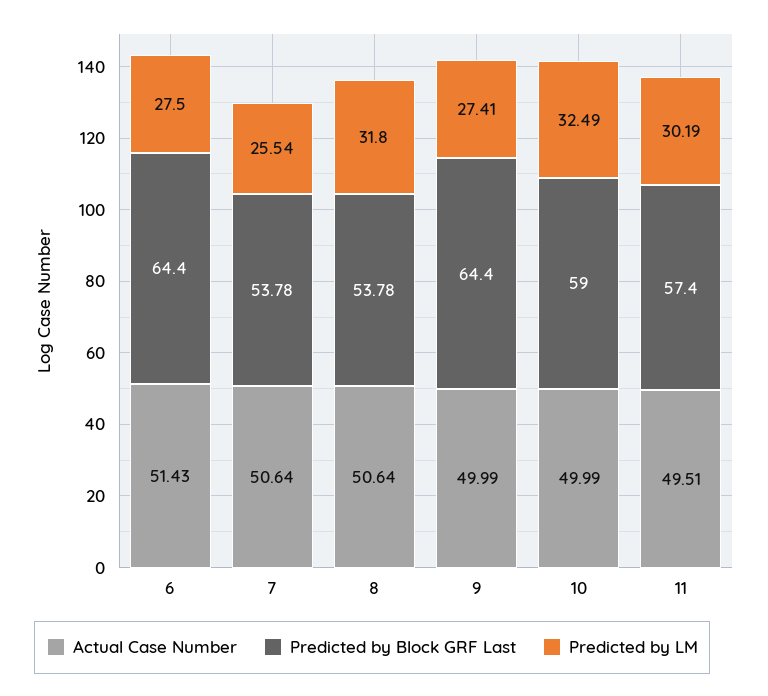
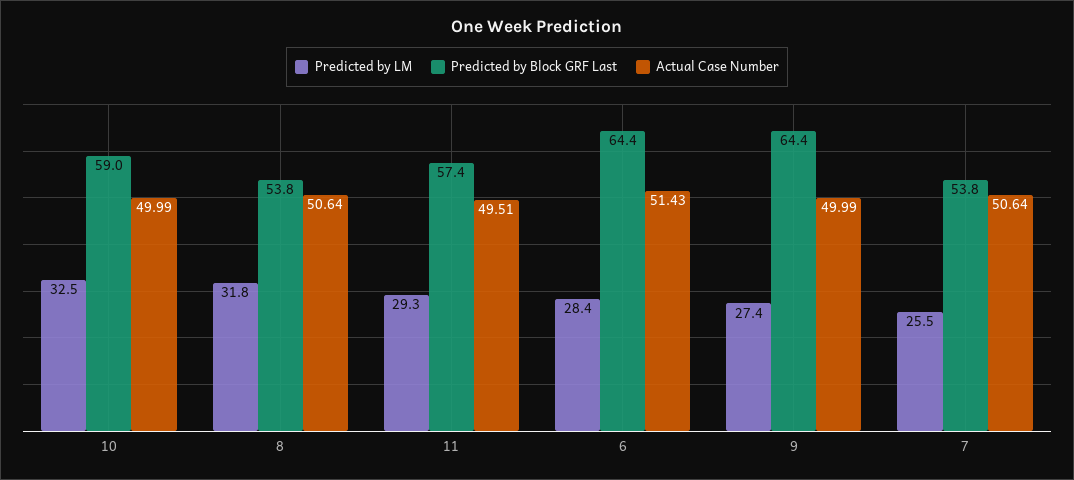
Predicted by LM, 6: 27.5 -> 28.4
Predicted by LM, 11: 30.19 -> 29.3

